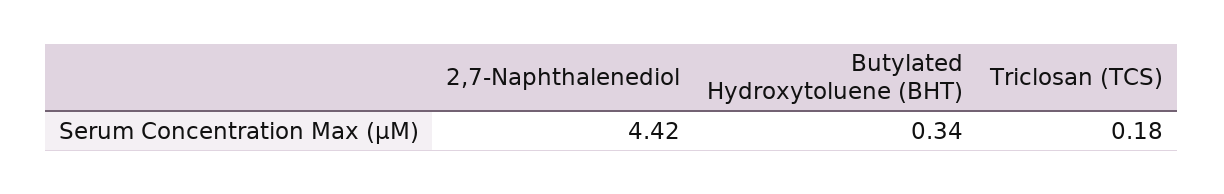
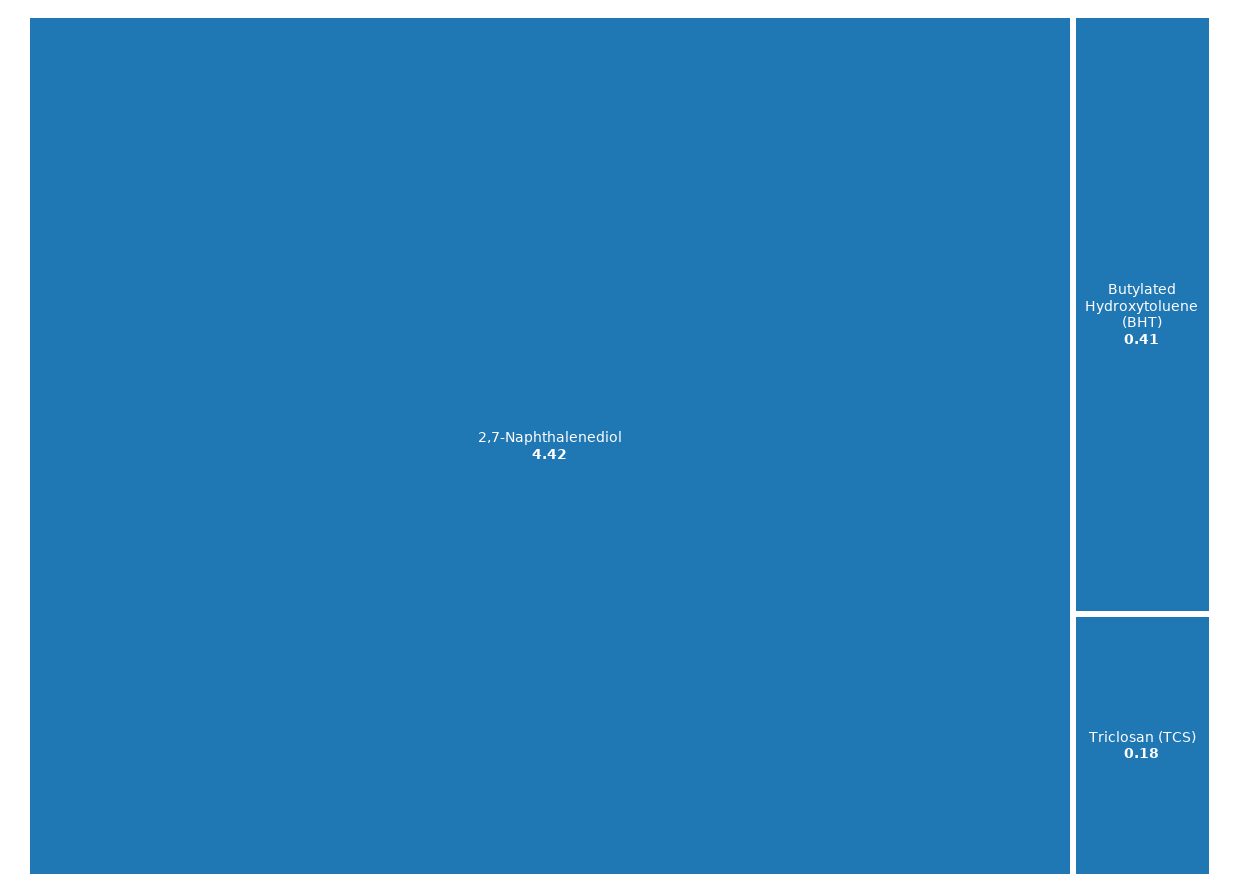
Butylated Hydroxytoluene (BHT): 0.34 -> 0.41

